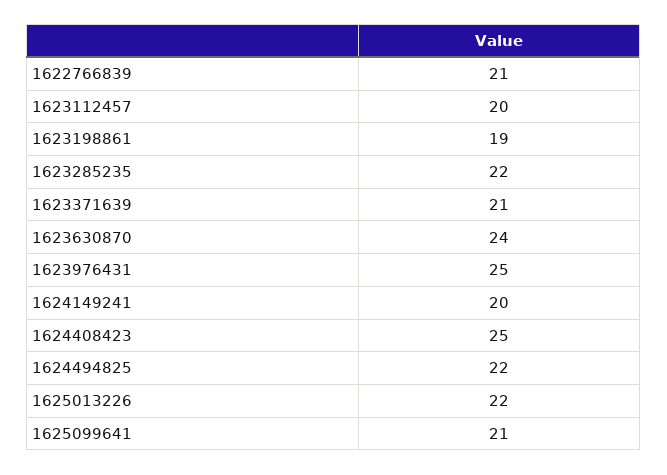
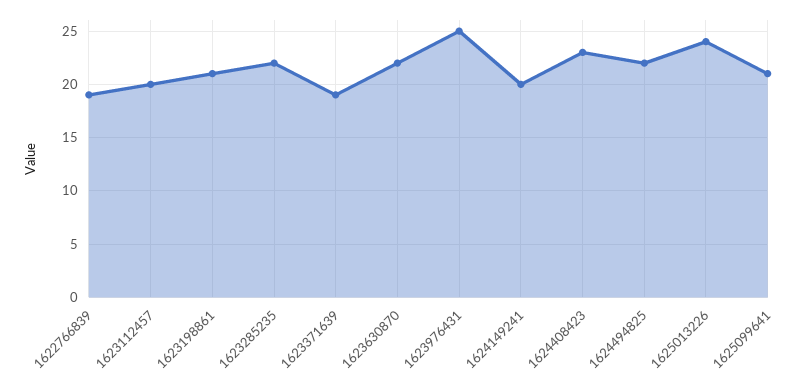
1622766839: 21 -> 19
1623198861: 19 -> 21
1623371639: 21 -> 19
1623630870: 24 -> 22
1624408423: 25 -> 23
1625013226: 22 -> 24

